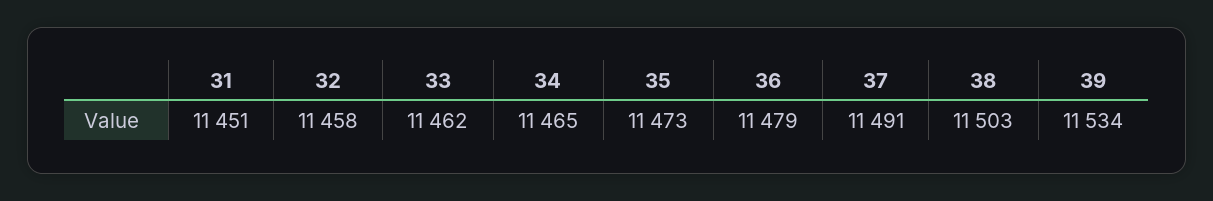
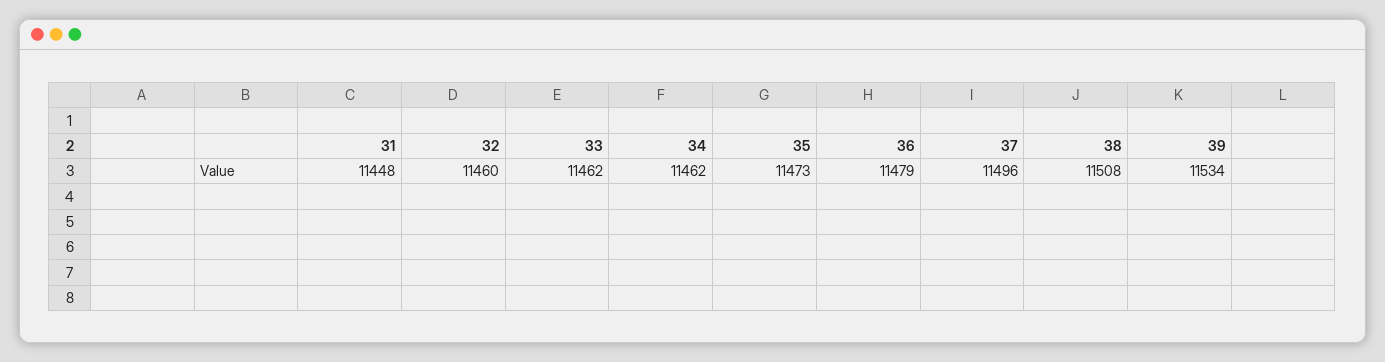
31: 11451 -> 11448
32: 11458 -> 11460
34: 11465 -> 11462
37: 11491 -> 11496
38: 11503 -> 11508

